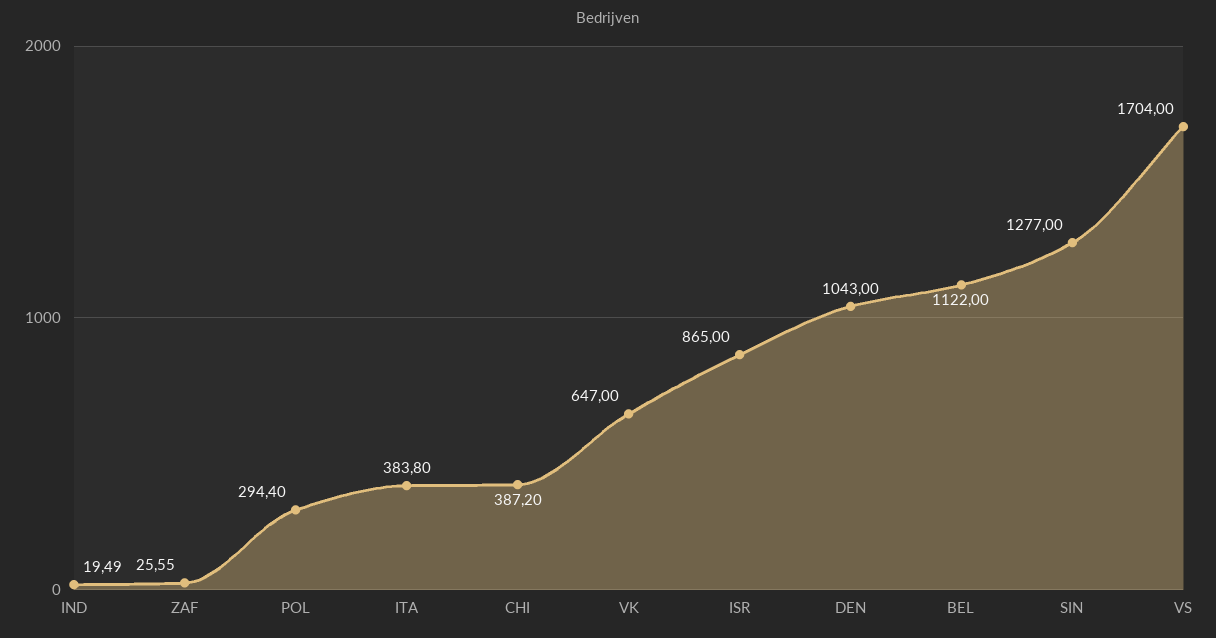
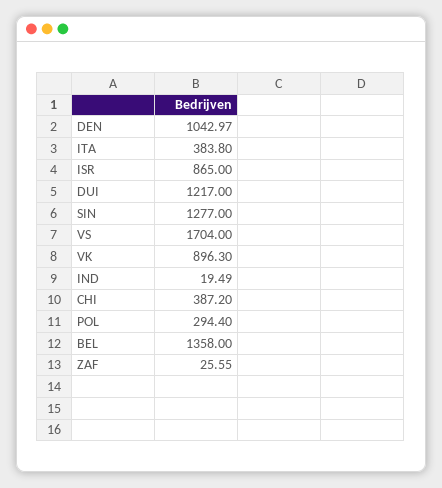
VK: 647 -> 896.3
DEN: 1043 -> 1042.97
BEL: 1122 -> 1358
DUI: none -> 1217

